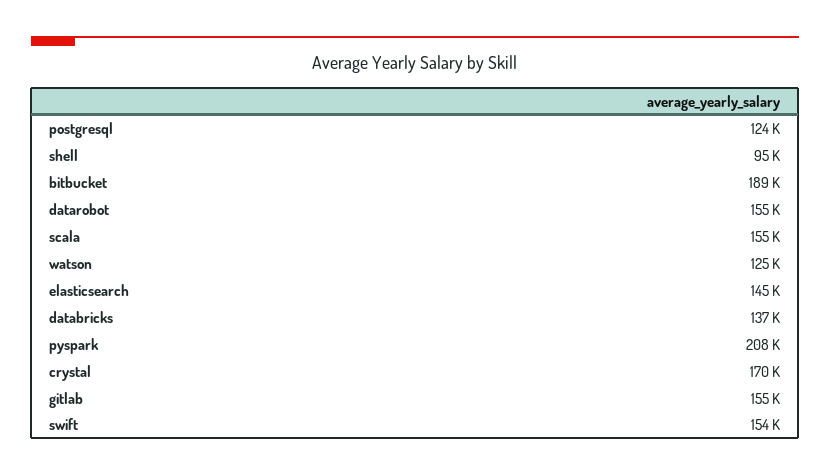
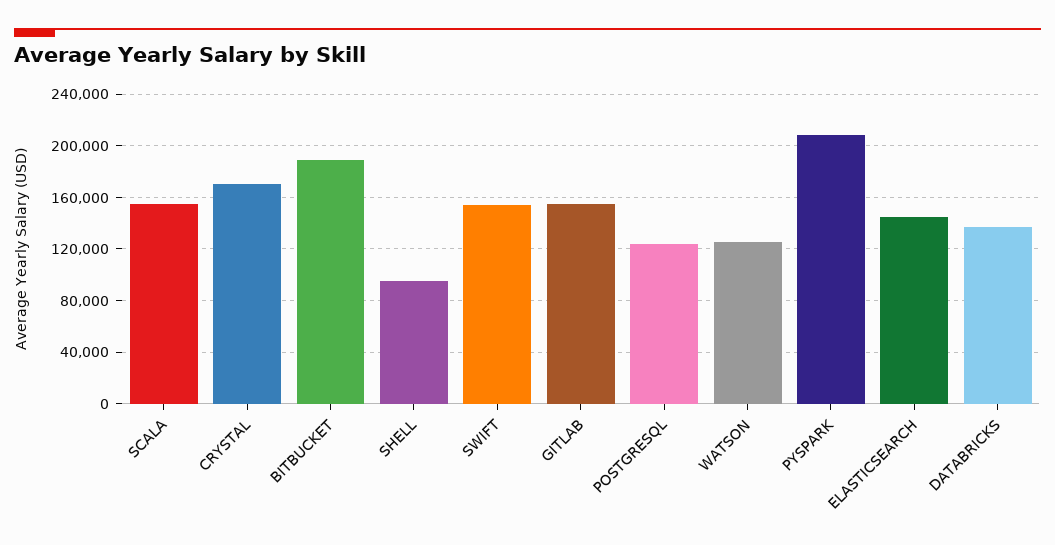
datarobot: 155000 -> none

